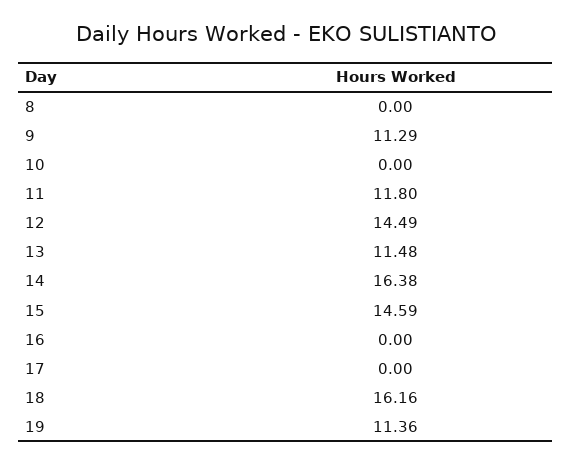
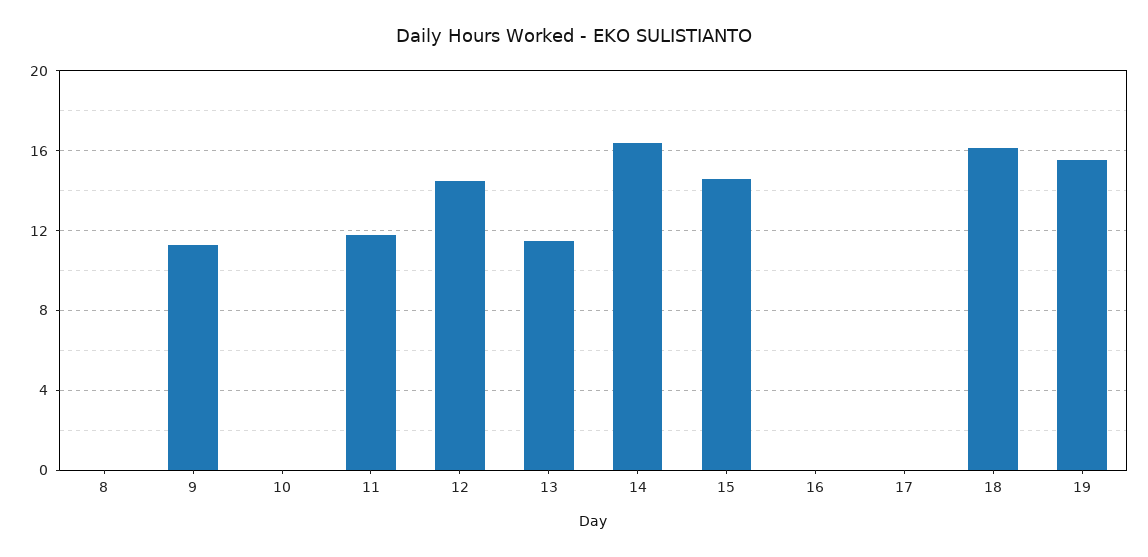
19: 11.36 -> 15.5

